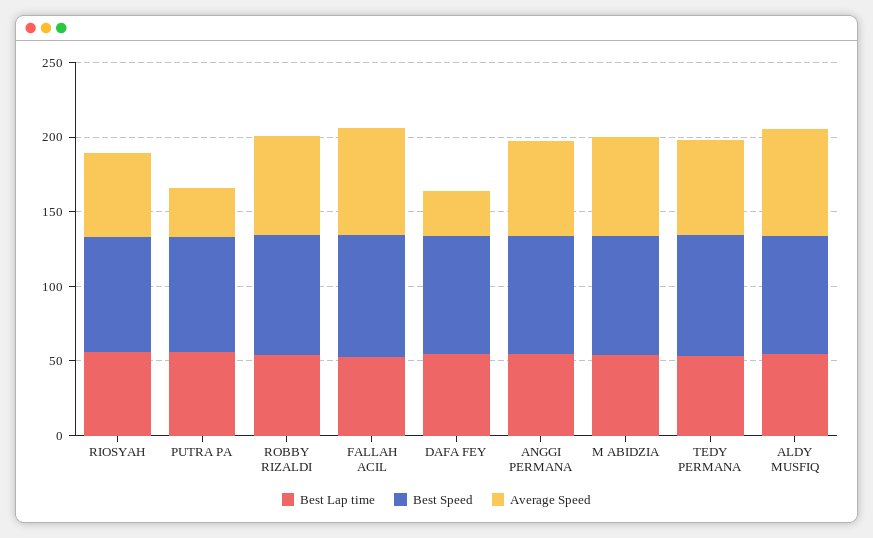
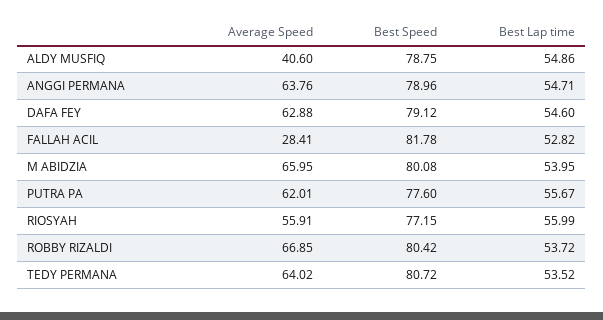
Average Speed, PUTRA PA: 30 -> 62.01
Average Speed, FALLAH ACIL: 70 -> 28.41
Average Speed, DAFA FEY: 30 -> 62.88
Average Speed, ALDY MUSFIQ: 70 -> 40.6

